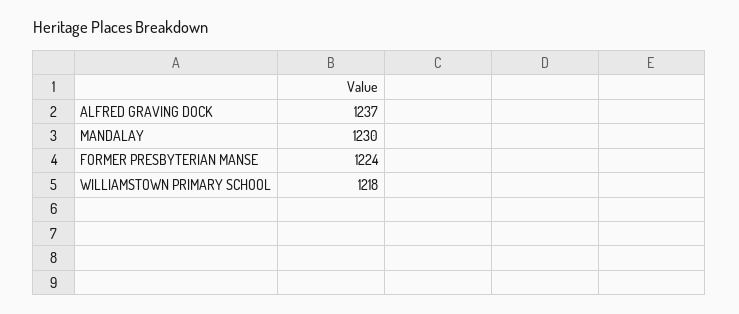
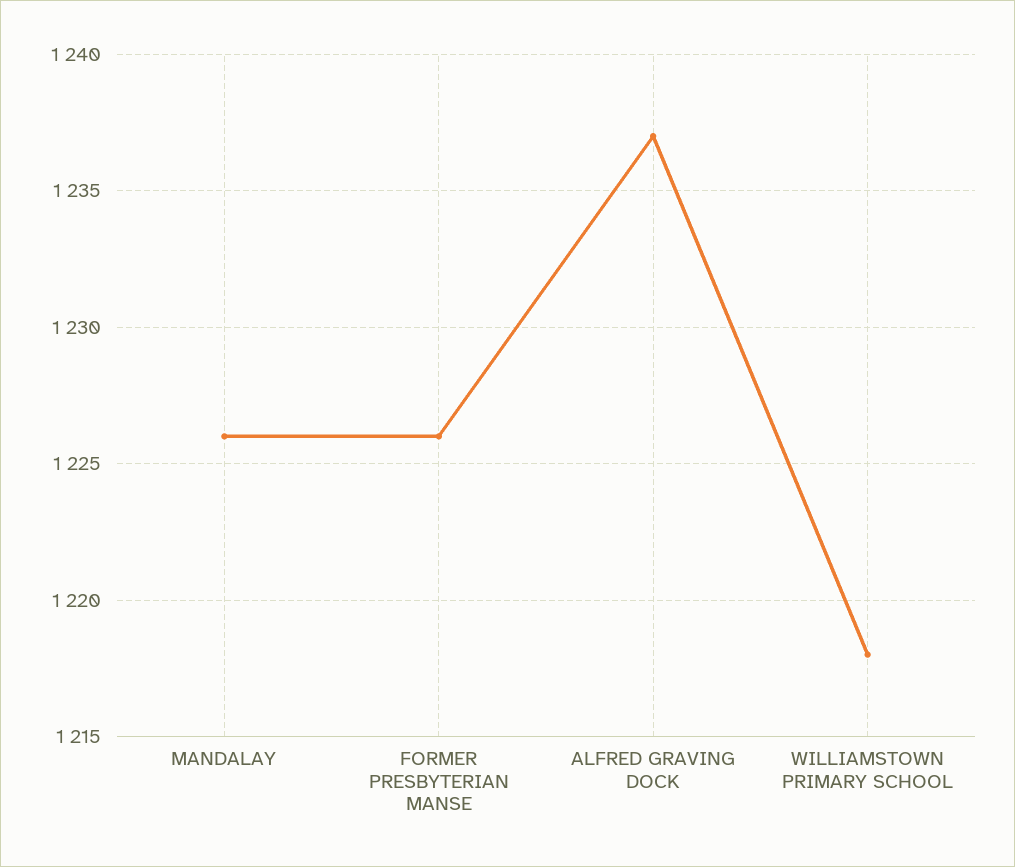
MANDALAY: 1230 -> 1226
FORMER PRESBYTERIAN MANSE: 1224 -> 1226

